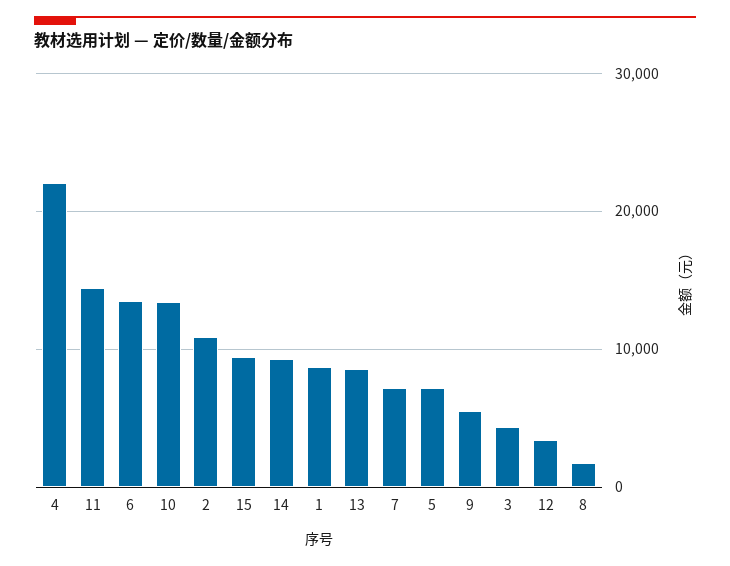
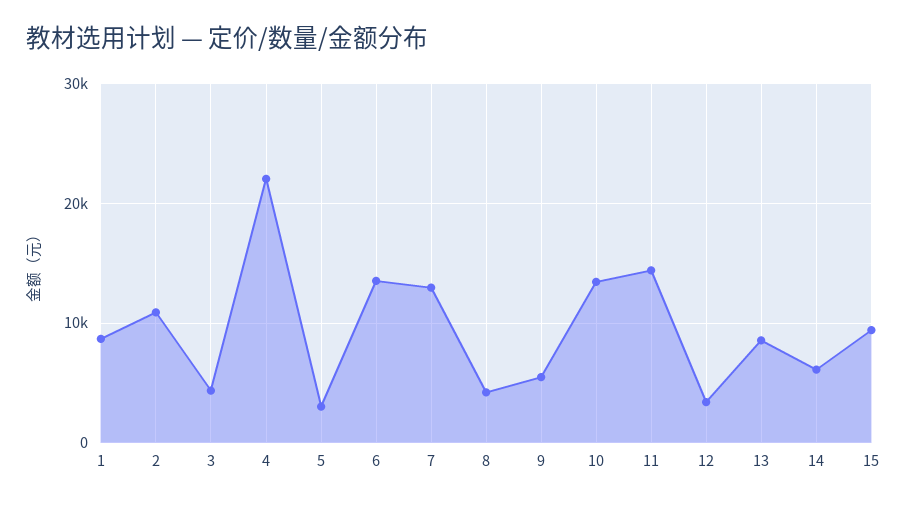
14: 9000 -> 6000
7: 7000 -> 13000
5: 7000 -> 3000
8: 2000 -> 4000

